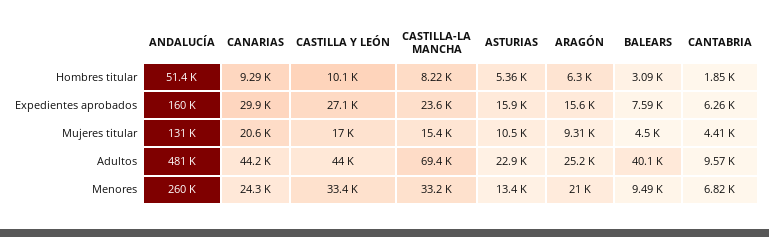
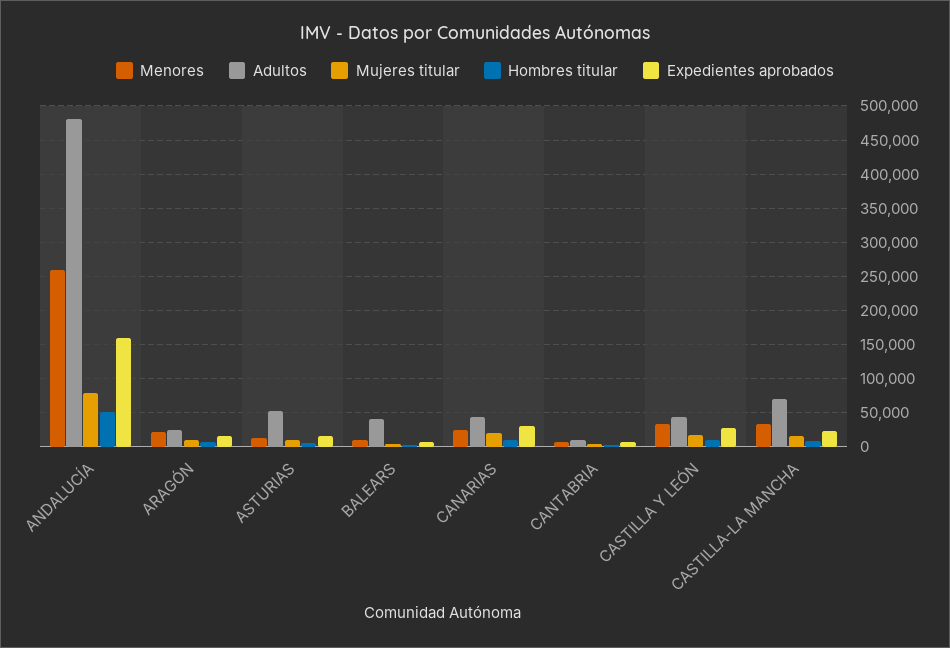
Mujeres titular, ANDALUCÍA: 131000 -> 80000
Adultos, ASTURIAS: 22900 -> 50000

